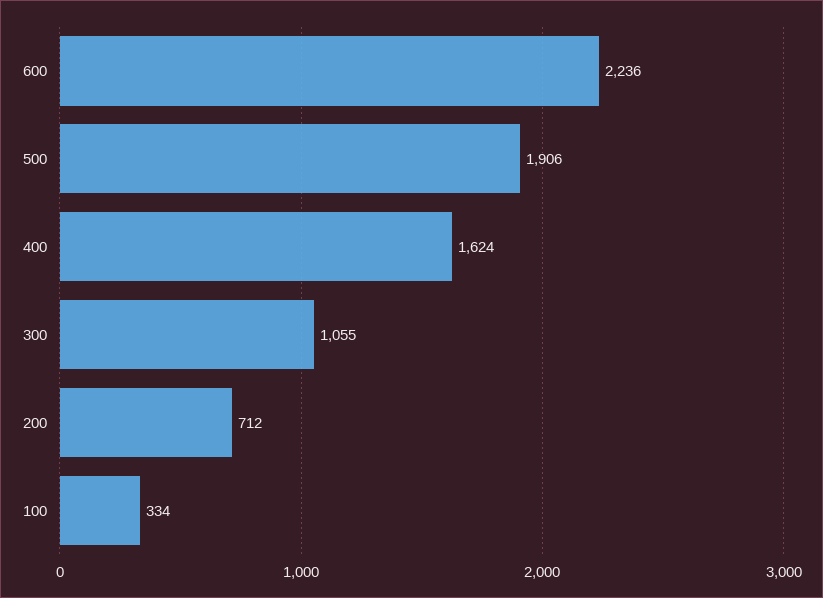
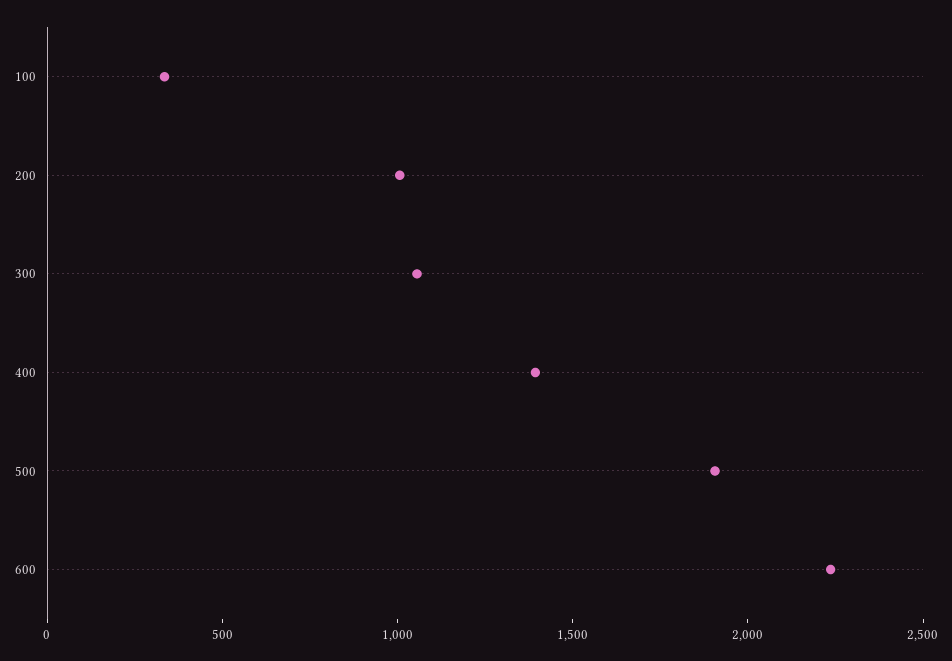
400: 1624 -> 1400
200: 712 -> 1000

